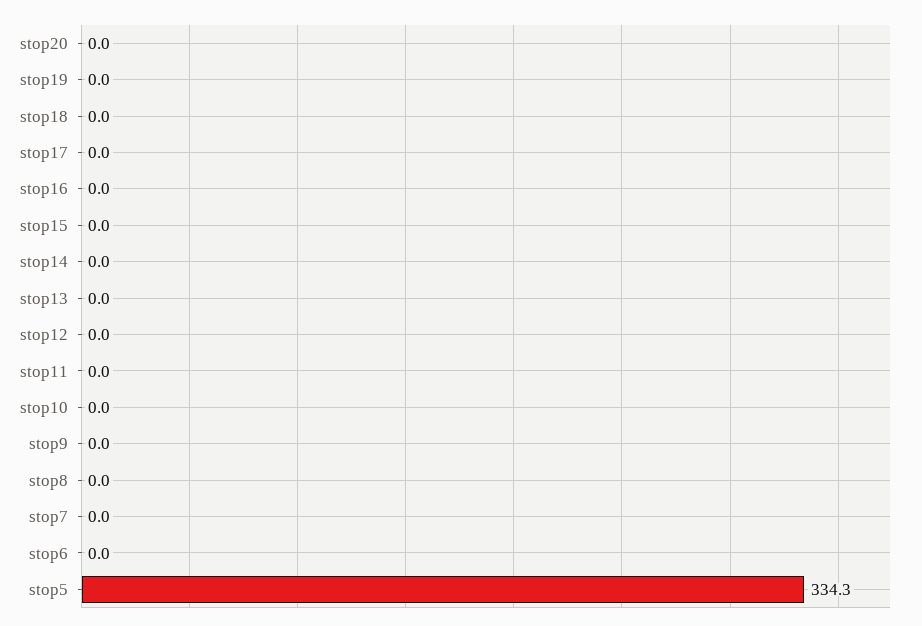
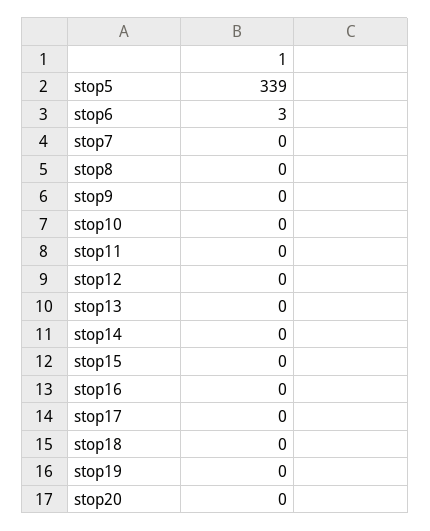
stop6: 0 -> 3
stop5: 334.3 -> 339

